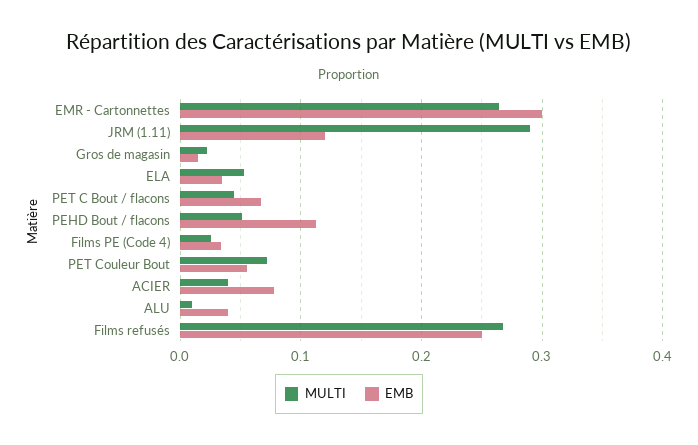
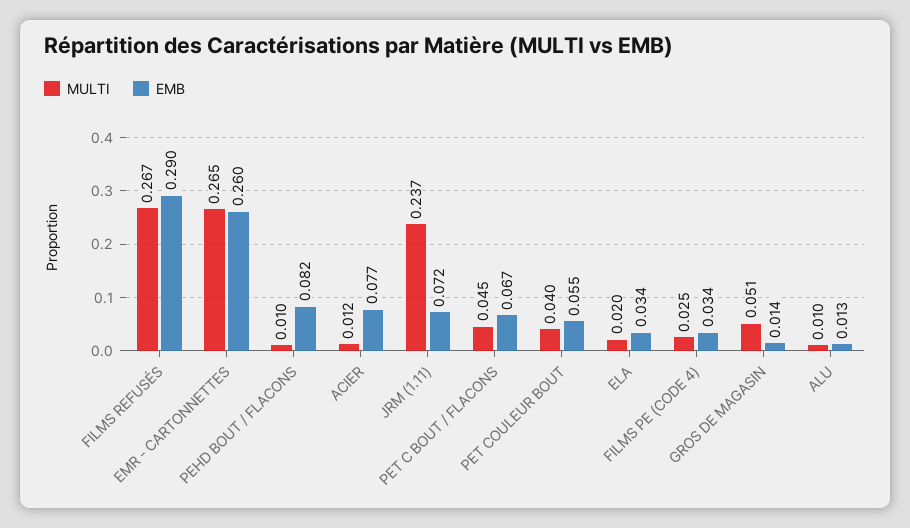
EMB, EMR - Cartonnettes: 0.3 -> 0.26
MULTI, JRM (1.11): 0.29 -> 0.237
EMB, JRM (1.11): 0.12 -> 0.072
MULTI, Gros de magasin: 0.02 -> 0.051
MULTI, ELA: 0.05 -> 0.02
MULTI, PEHD Bout / flacons: 0.05 -> 0.01
EMB, PEHD Bout / flacons: 0.11 -> 0.082
MULTI, PET Couleur Bout: 0.07 -> 0.04
MULTI, ACIER: 0.04 -> 0.012
EMB, ALU: 0.04 -> 0.013
EMB, Films refusés: 0.25 -> 0.29

